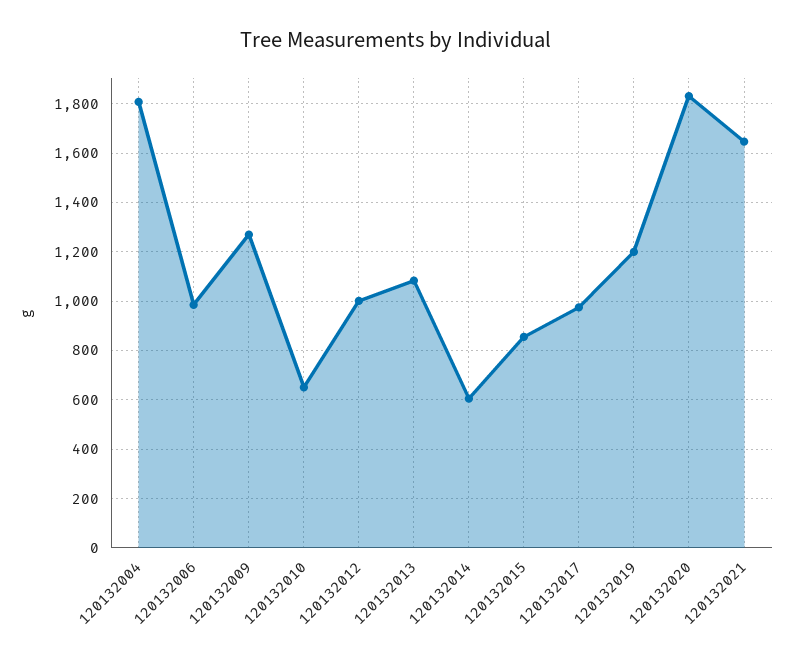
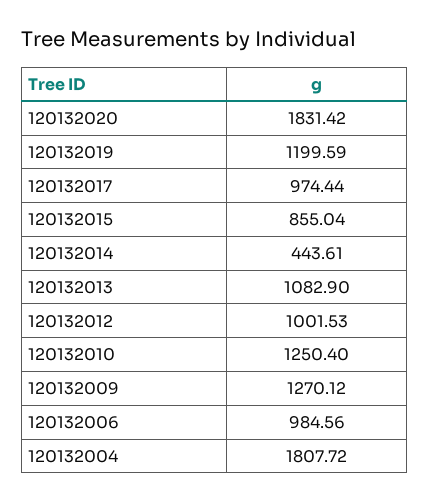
120132010: 650 -> 1250.4
120132014: 600 -> 443.61
120132021: 1650 -> none

